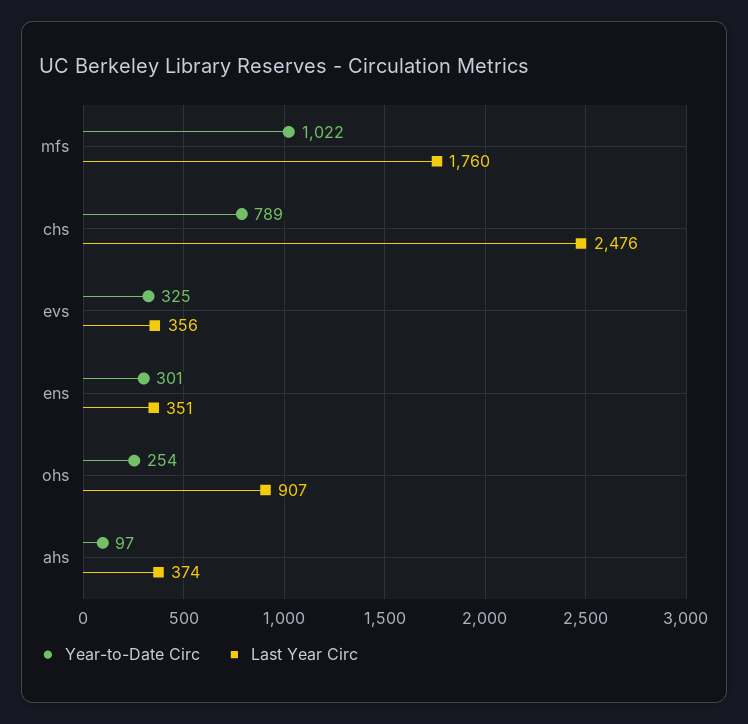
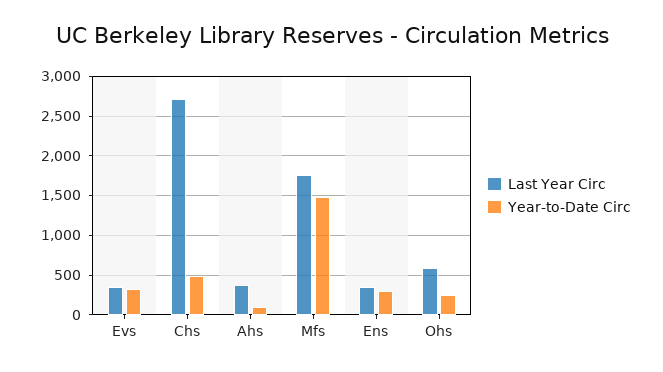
Year-to-Date Circ, mfs: 1022 -> 1500
Year-to-Date Circ, chs: 789 -> 500
Last Year Circ, chs: 2476 -> 2700
Last Year Circ, ohs: 907 -> 600

